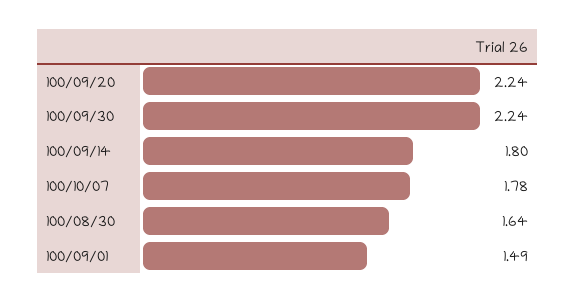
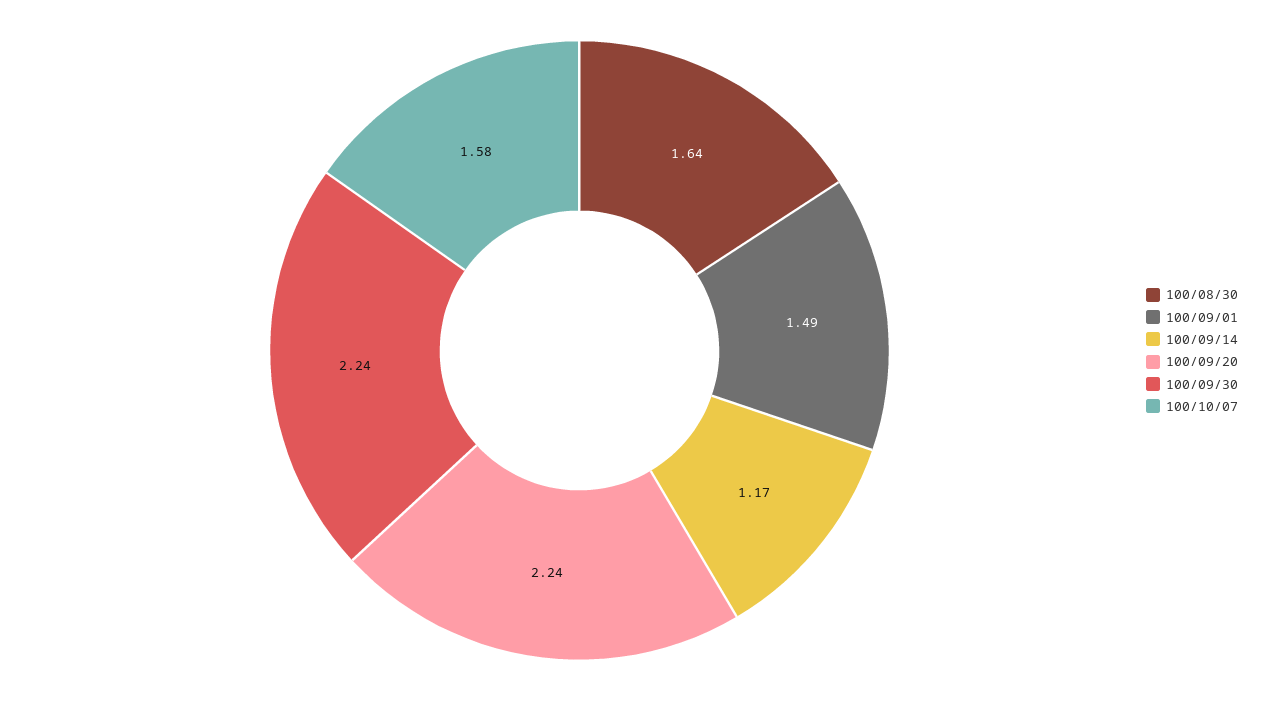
100/09/14: 1.8 -> 1.17
100/10/07: 1.78 -> 1.58

